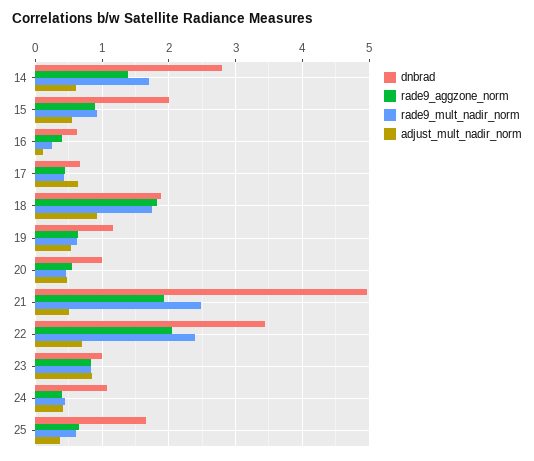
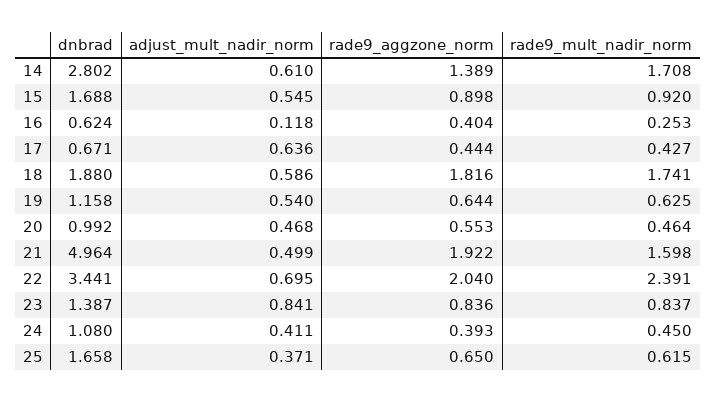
dnbrad, 15: 2 -> 1.688
adjust_mult_nadir_norm, 18: 0.9 -> 0.586
rade9_mult_nadir_norm, 21: 2.5 -> 1.598
dnbrad, 23: 1 -> 1.387

